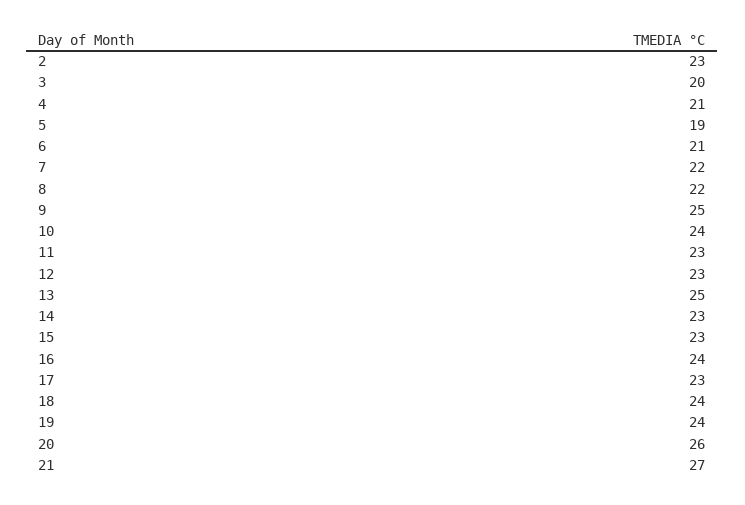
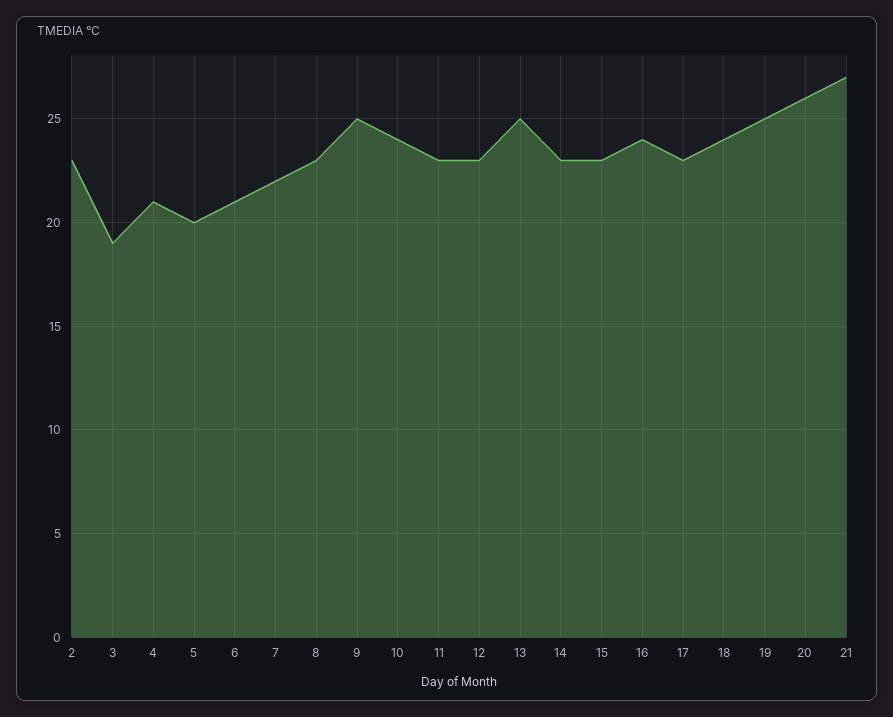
3: 20 -> 19
5: 19 -> 20
8: 22 -> 23
19: 24 -> 25

